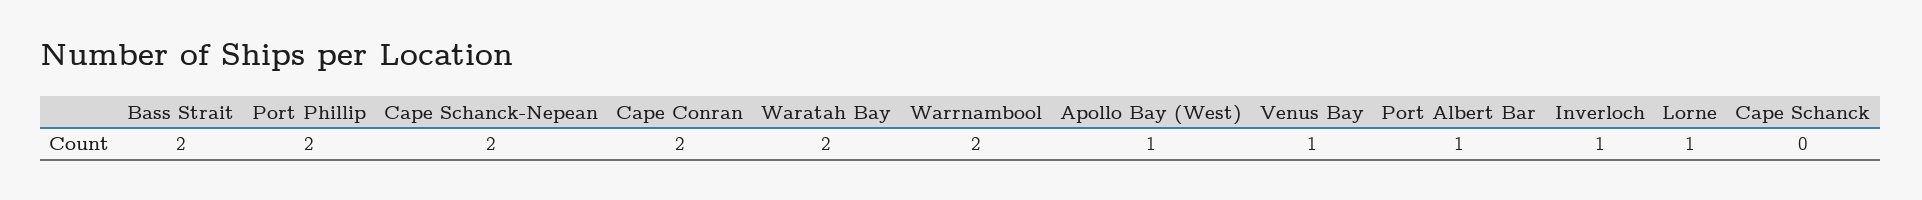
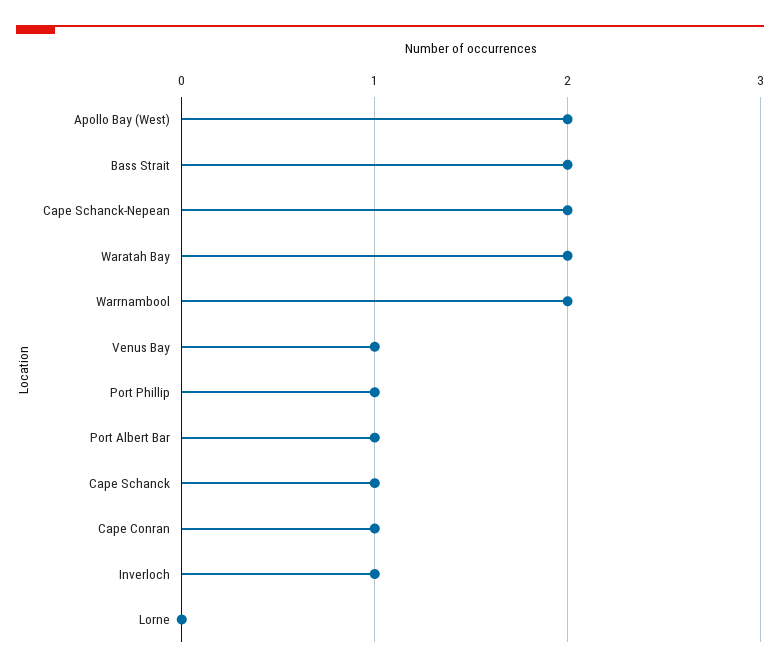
Port Phillip: 2 -> 1
Cape Conran: 2 -> 1
Apollo Bay (West): 1 -> 2
Lorne: 1 -> 0
Cape Schanck: 0 -> 1

